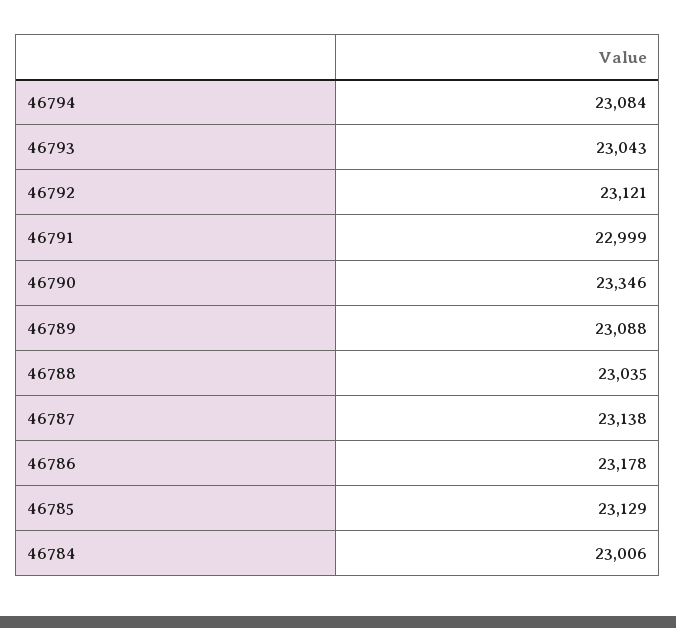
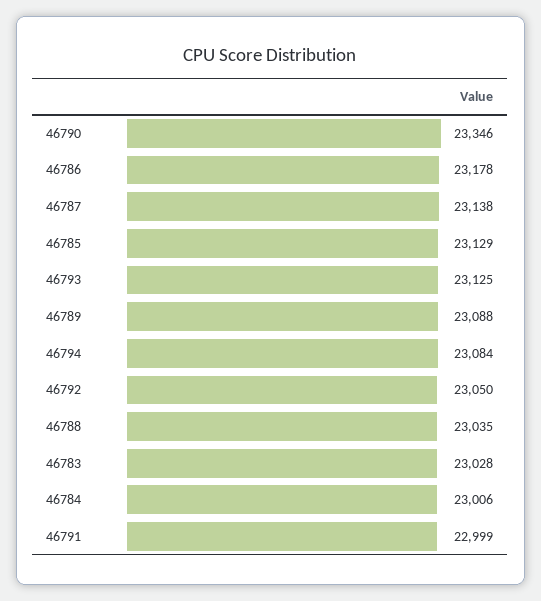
46793: 23043 -> 23125
46792: 23121 -> 23050
46783: none -> 23028

